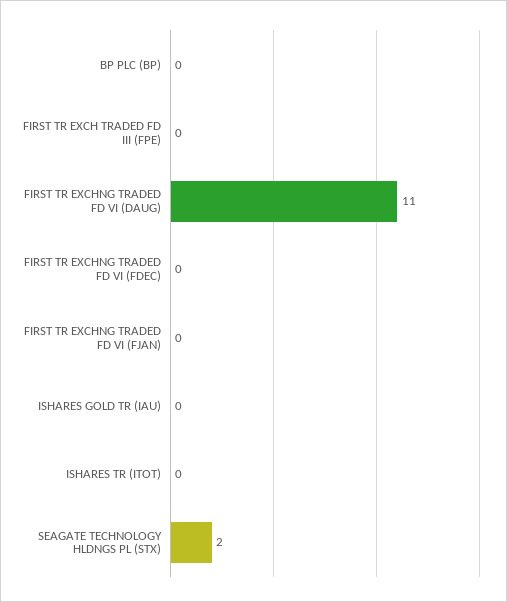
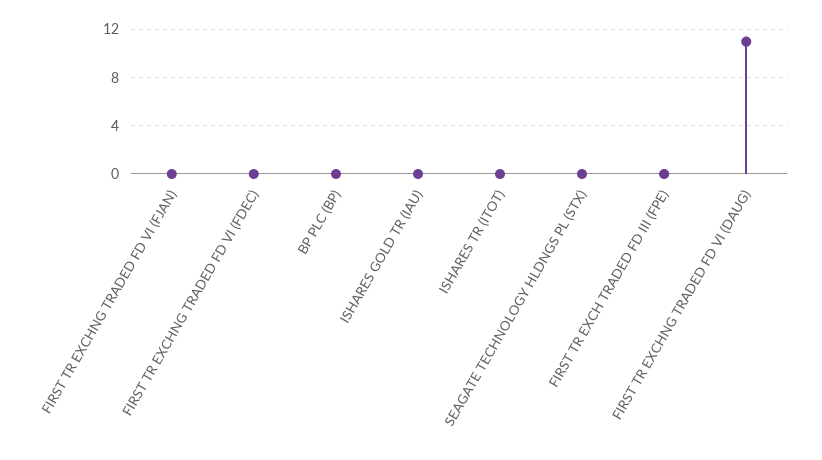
SEAGATE TECHNOLOGY HLDNGS PL (STX): 2 -> 0

